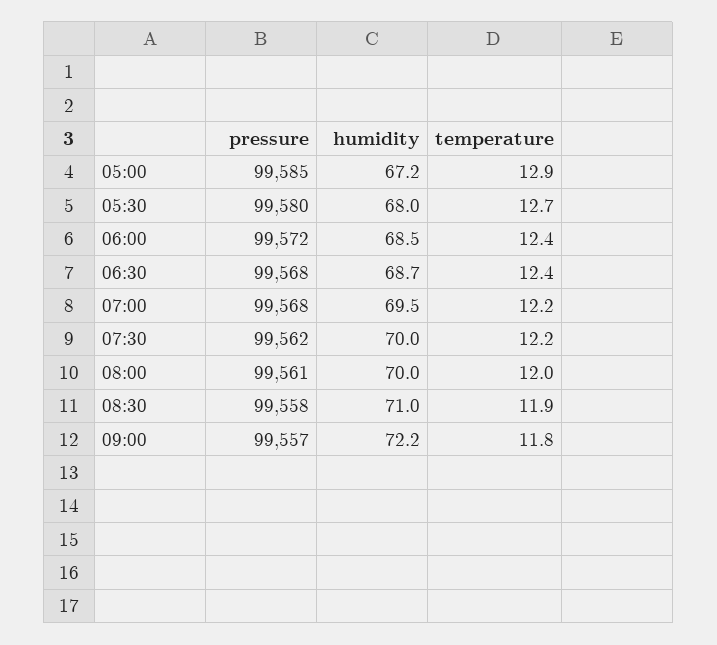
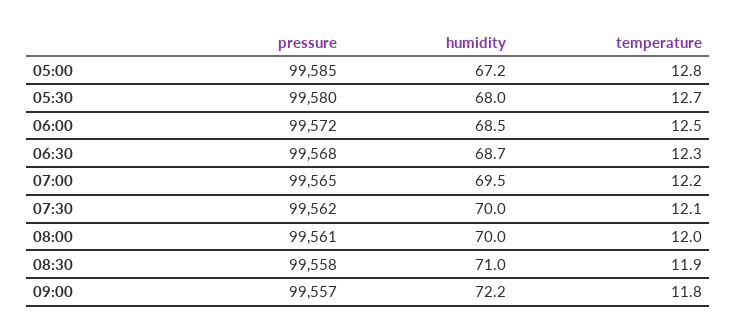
temperature, 05:00: 12.9 -> 12.8
temperature, 06:00: 12.4 -> 12.5
temperature, 06:30: 12.4 -> 12.3
pressure, 07:00: 99568 -> 99565
temperature, 07:30: 12.2 -> 12.1

